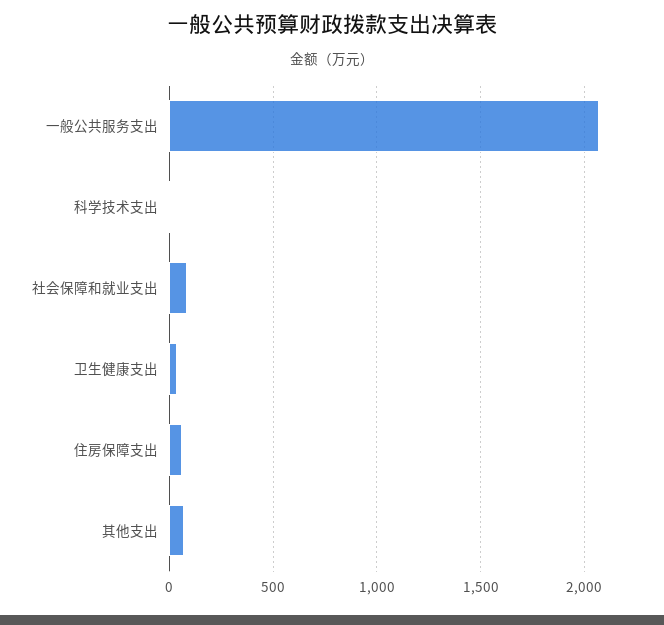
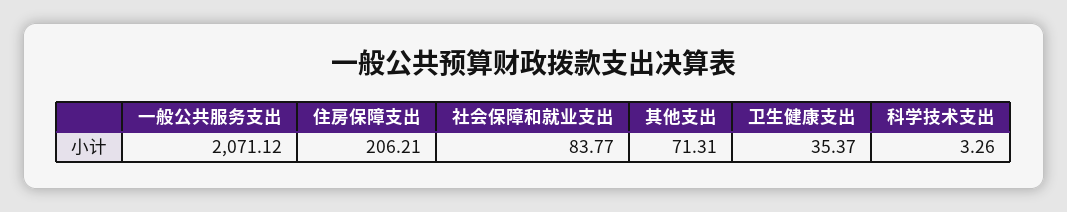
住房保障支出: 50 -> 206.21

